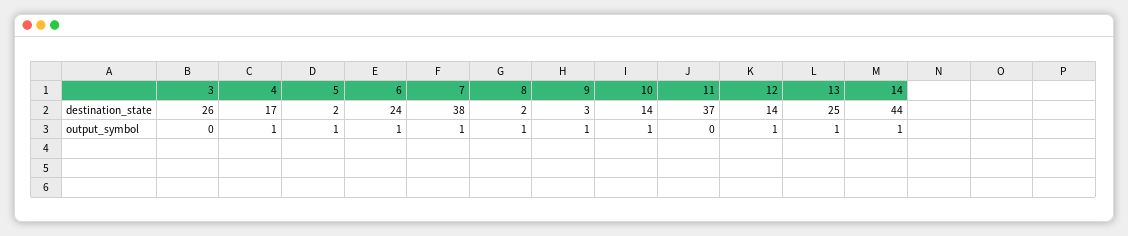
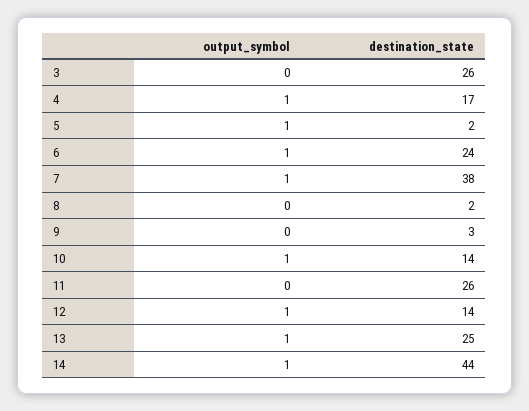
11, destination_state: 37 -> 26
8, output_symbol: 1 -> 0
9, output_symbol: 1 -> 0

